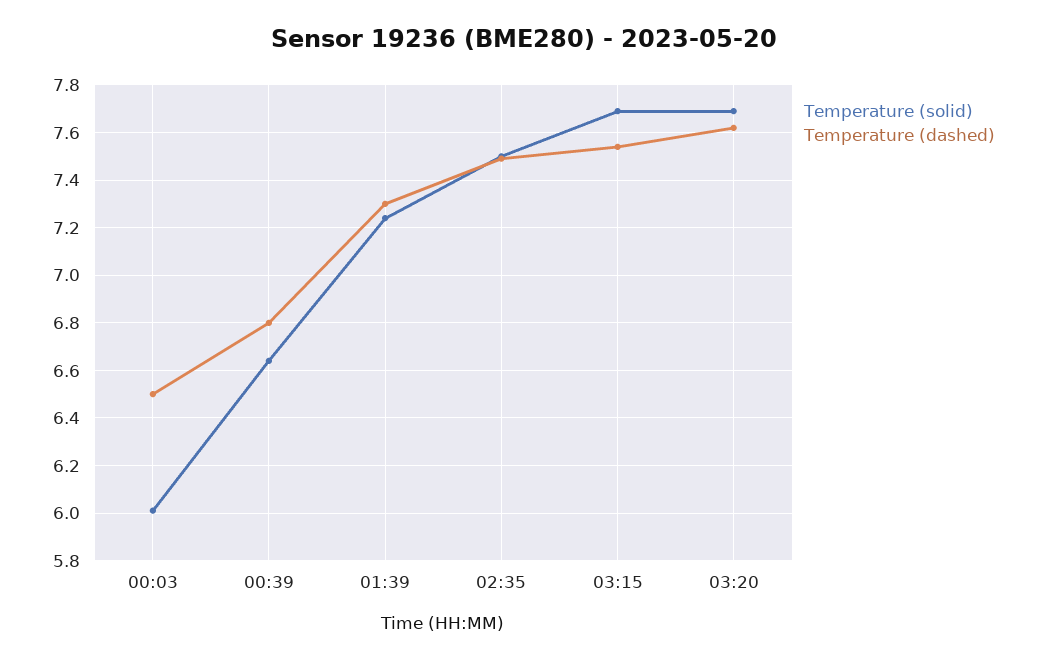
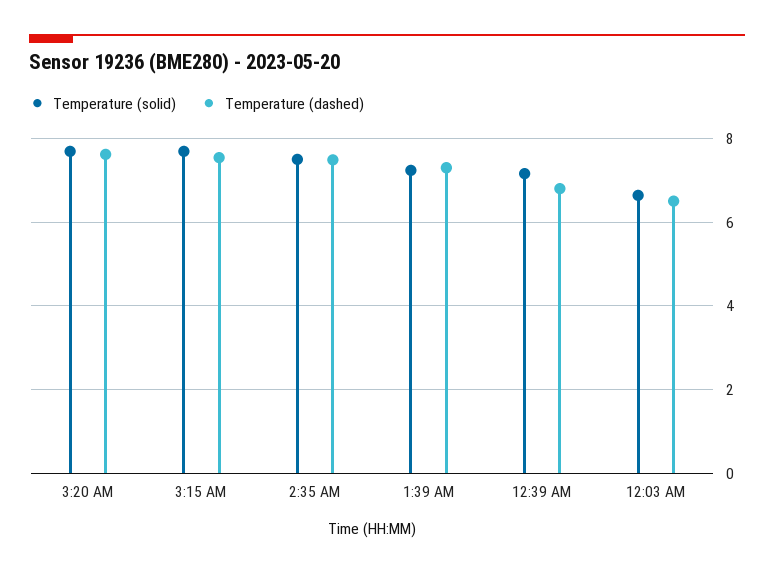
Temperature (solid), 00:03: 6 -> 6.6
Temperature (solid), 00:39: 6.65 -> 7.2

